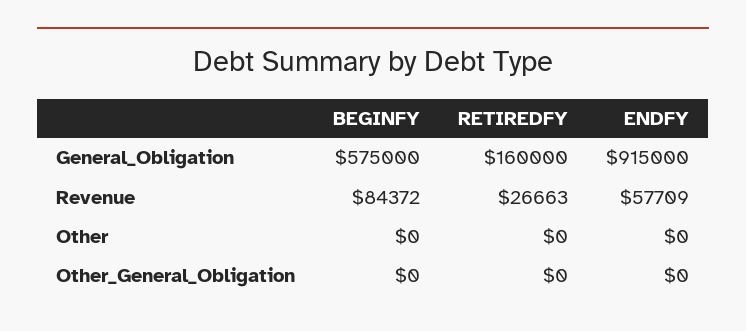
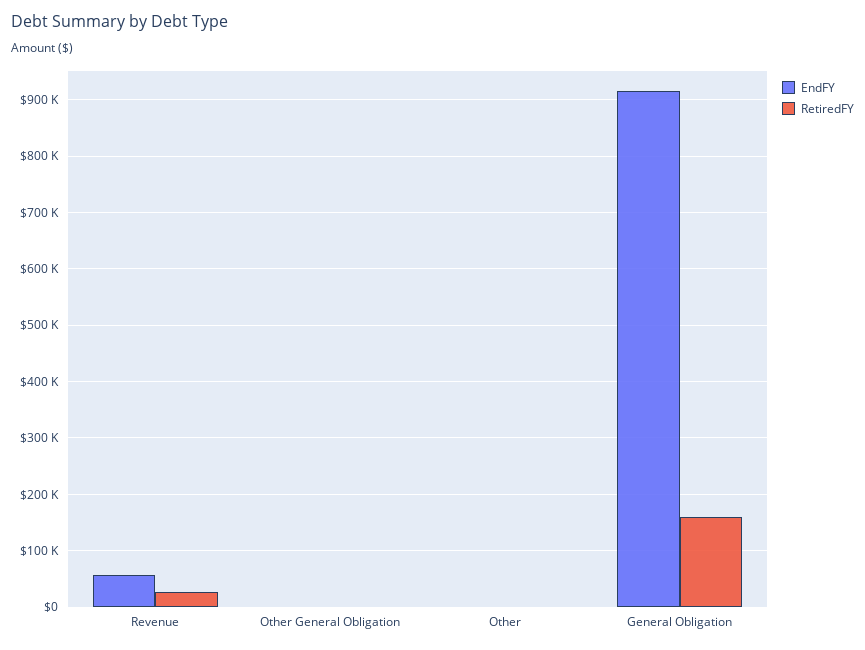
BEGINFY, General_Obligation: 575000 -> none
BEGINFY, Revenue: 84372 -> none
BEGINFY, Other: 0 -> none
BEGINFY, Other_General_Obligation: 0 -> none

